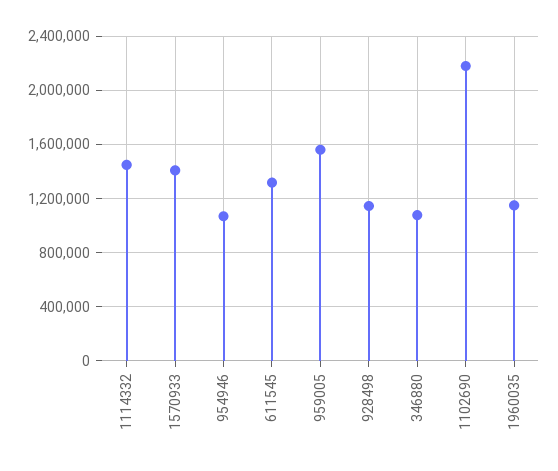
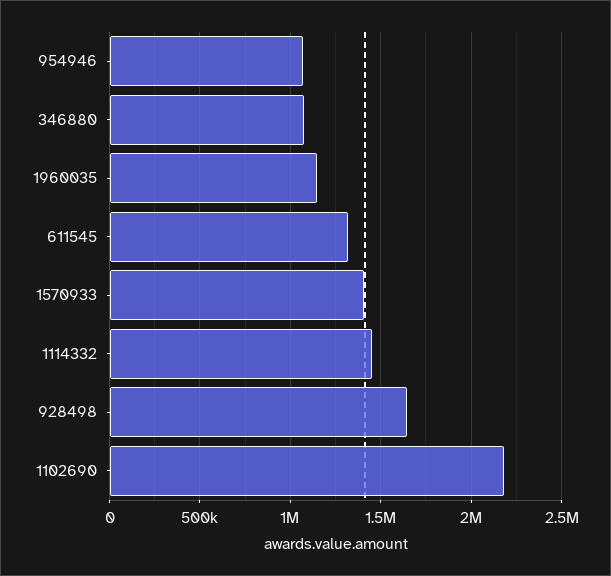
959005: 1550000 -> none
928498: 1150000 -> 1650000

